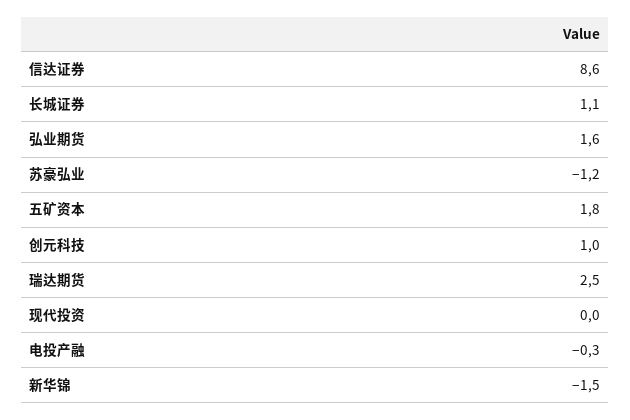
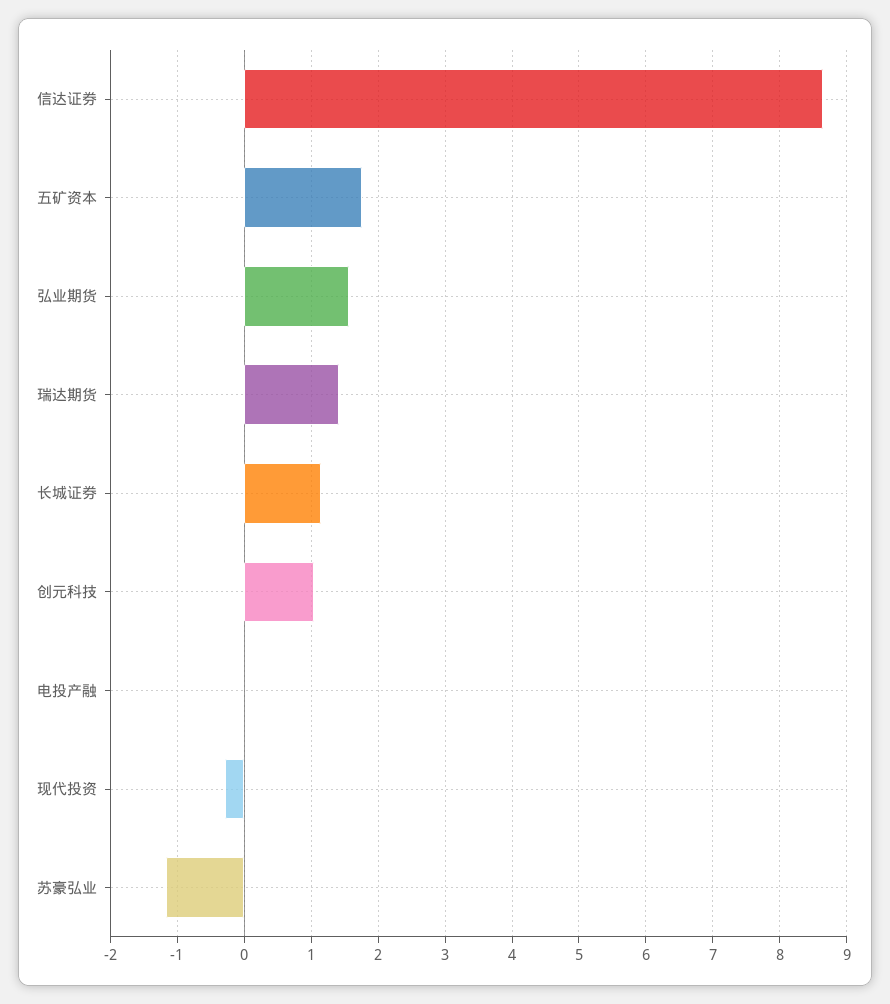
瑞达期货: 2.5 -> 1.4
现代投资: 0 -> -0.3
电投产融: -0.3 -> 0
新华锦: -1.5 -> none

